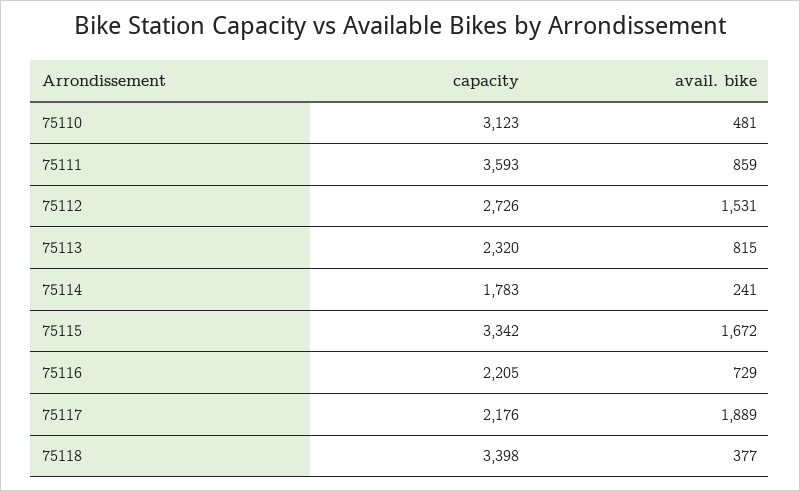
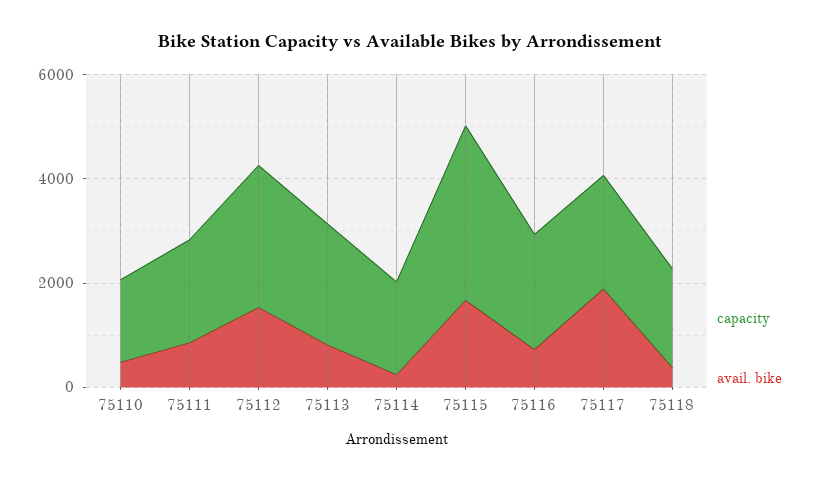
capacity, 75110: 3123 -> 1500
capacity, 75111: 3593 -> 2000
capacity, 75118: 3398 -> 2000

